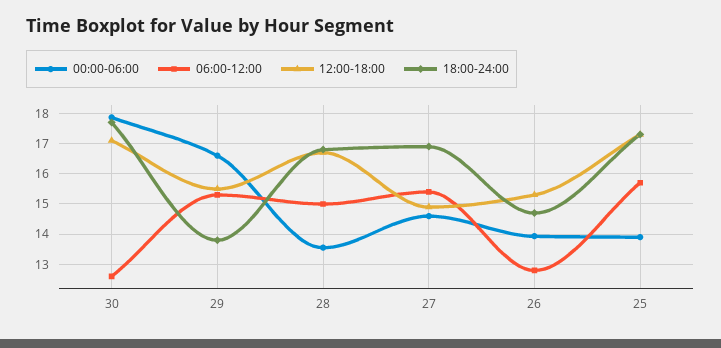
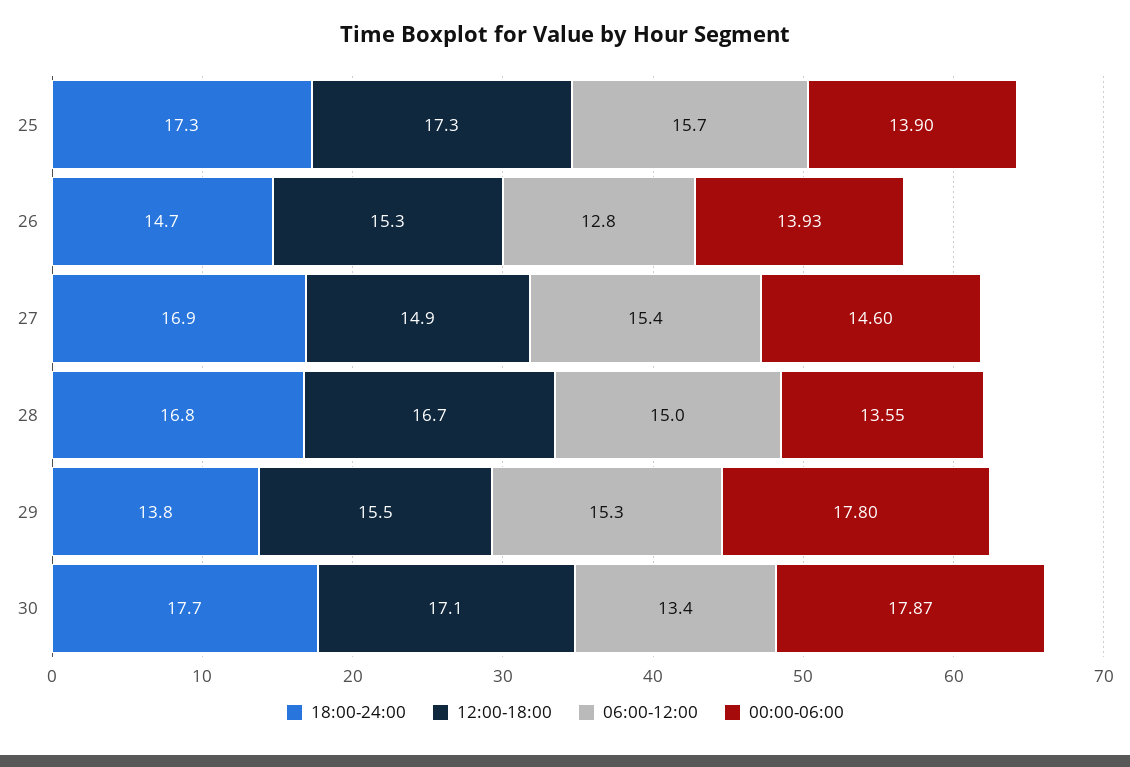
06:00-12:00, 30: 12.6 -> 13.4
00:00-06:00, 29: 16.6 -> 17.8

